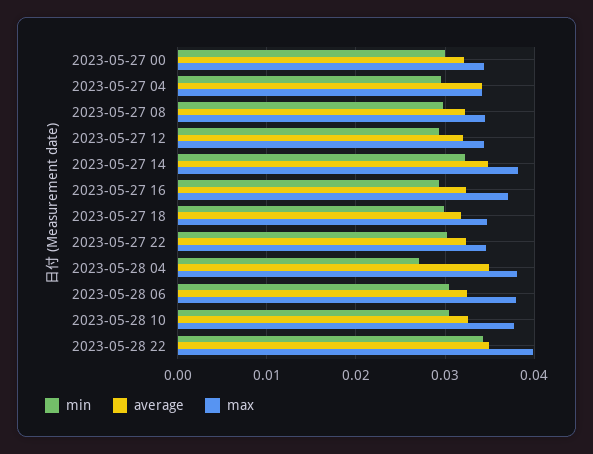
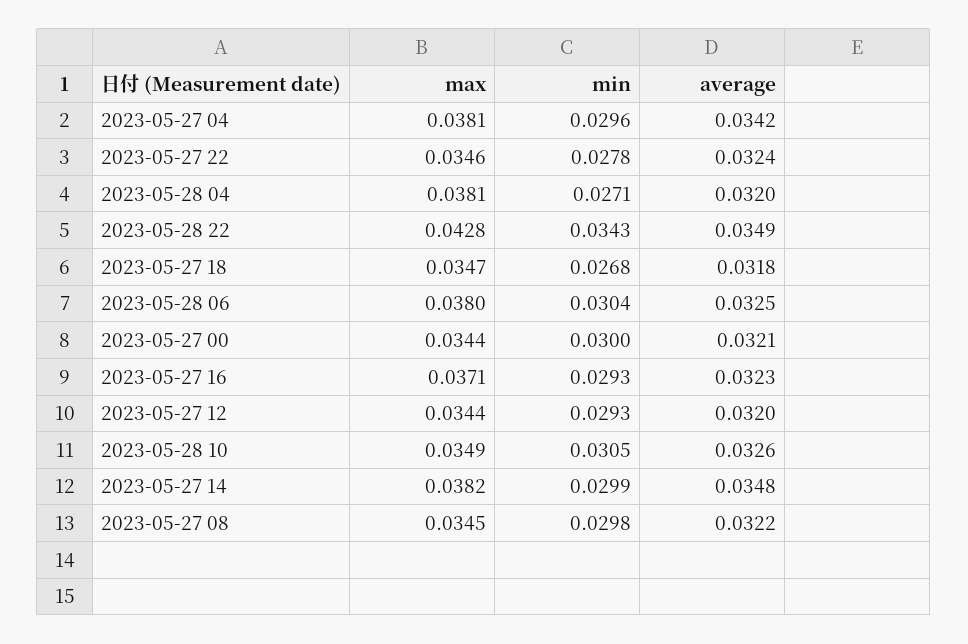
max, 2023-05-27 04: 0.034 -> 0.0381
min, 2023-05-27 14: 0.032 -> 0.0299
min, 2023-05-27 18: 0.03 -> 0.0268
min, 2023-05-27 22: 0.03 -> 0.0278
average, 2023-05-28 04: 0.035 -> 0.032
max, 2023-05-28 10: 0.038 -> 0.0349
max, 2023-05-28 22: 0.04 -> 0.0428

